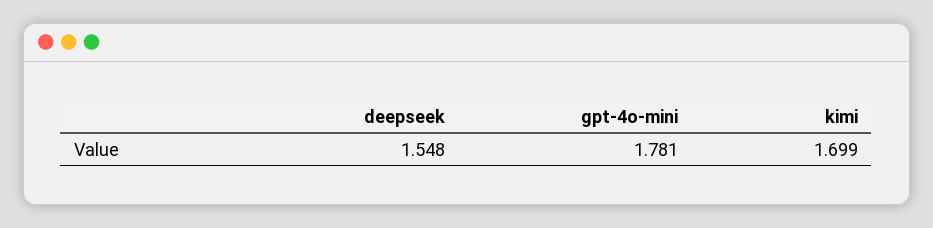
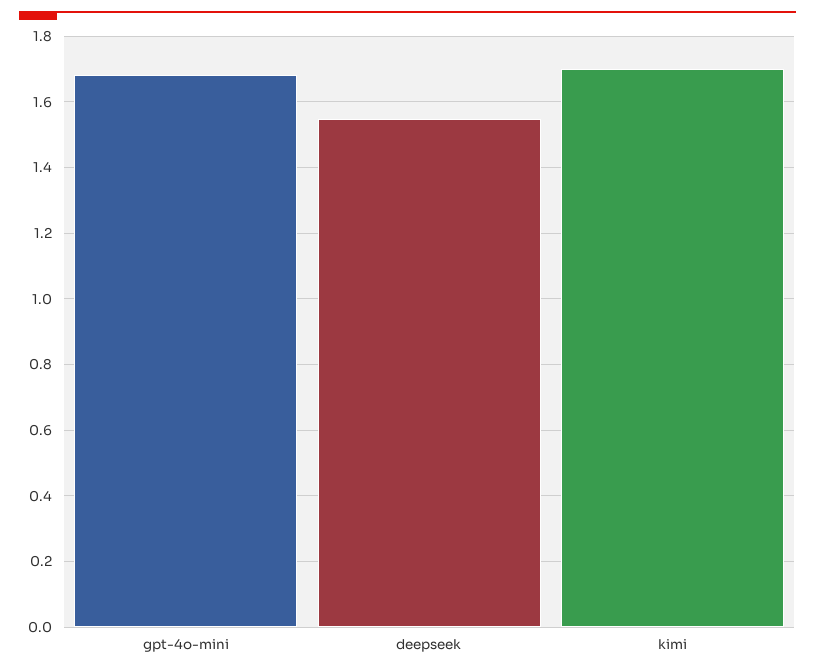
gpt-4o-mini: 1.781 -> 1.68

